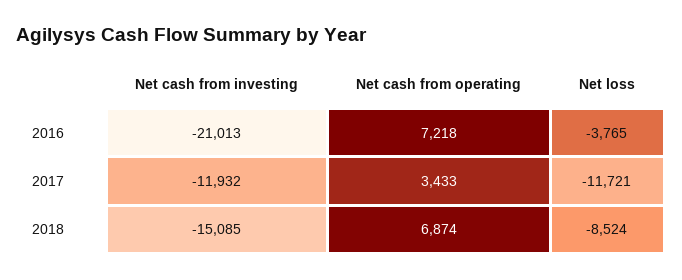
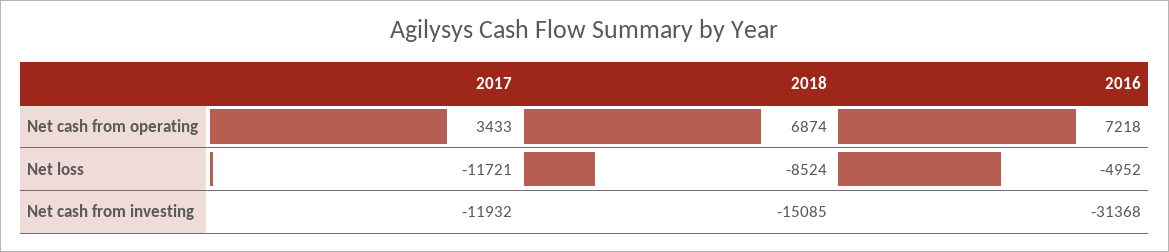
Net cash from investing, 2016: -21013 -> -31368
Net loss, 2016: -3765 -> -4952

